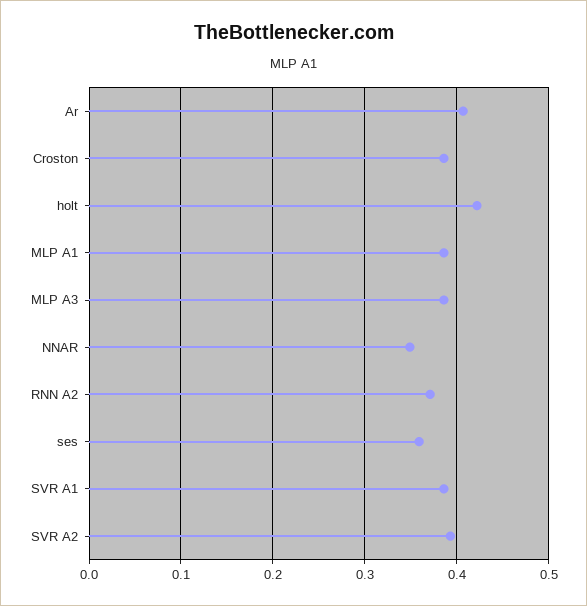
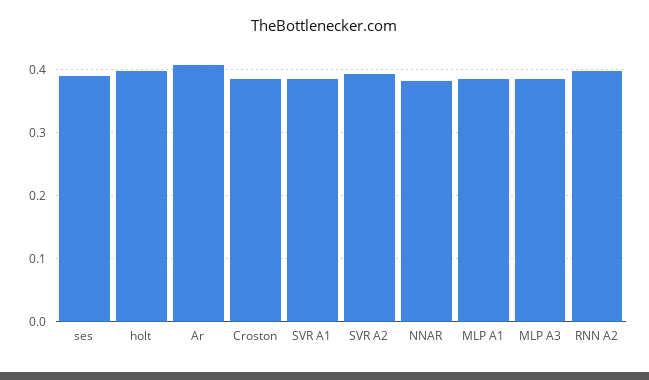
holt: 0.42 -> 0.4
NNAR: 0.35 -> 0.38
RNN A2: 0.37 -> 0.4
ses: 0.36 -> 0.39

